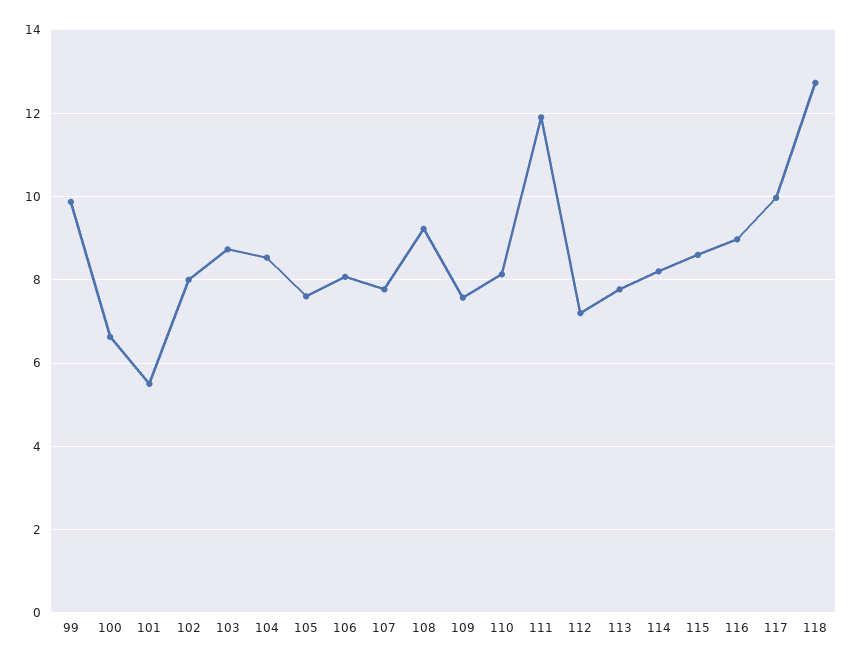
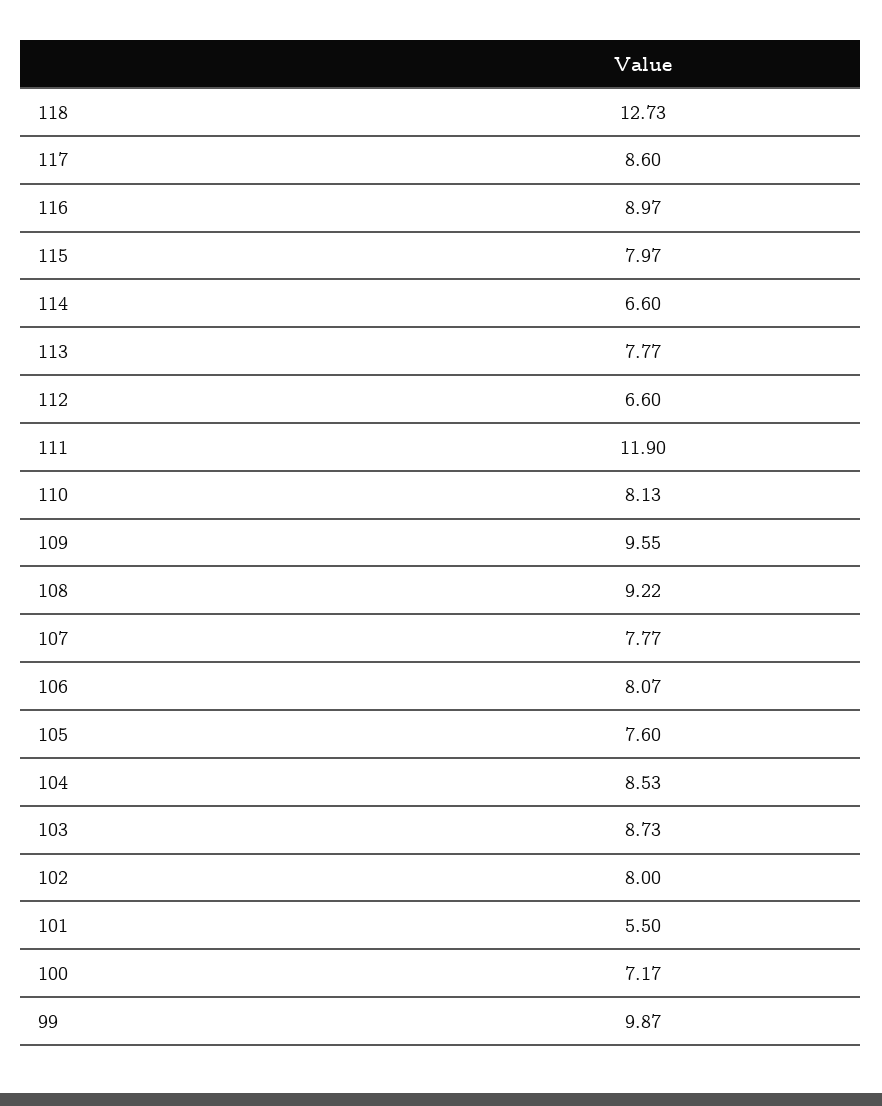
100: 6.6 -> 7.17
109: 7.6 -> 9.55
112: 7.2 -> 6.6
114: 8.2 -> 6.6
115: 8.6 -> 7.97
117: 10 -> 8.6

